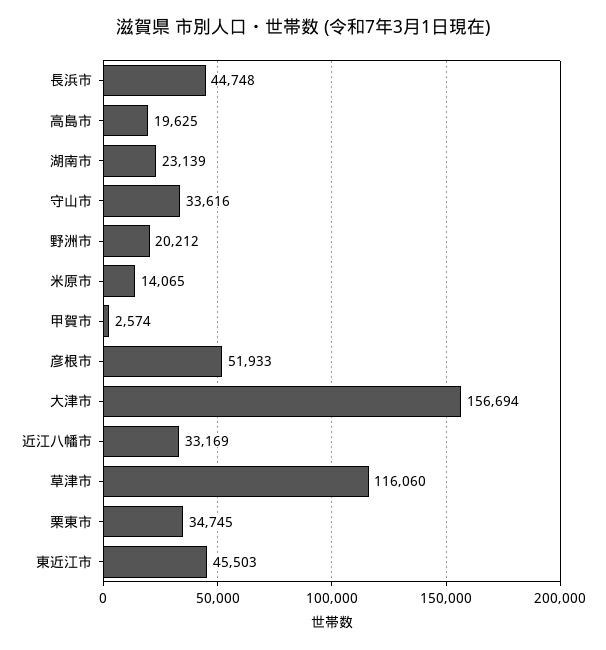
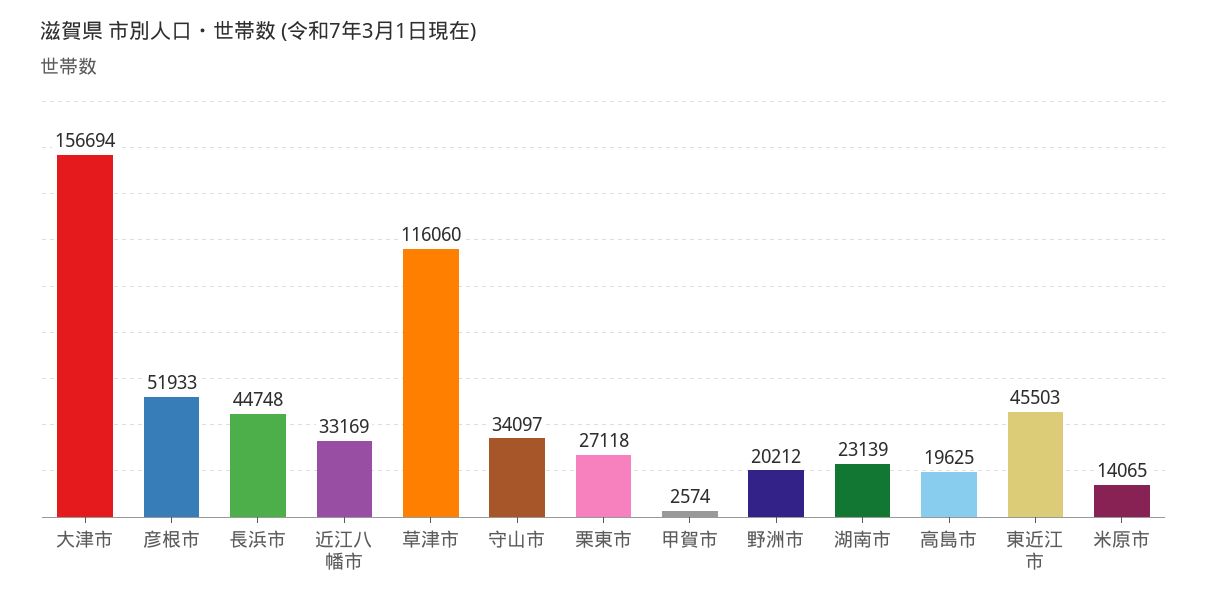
守山市: 33616 -> 34097
栗東市: 34745 -> 27118

